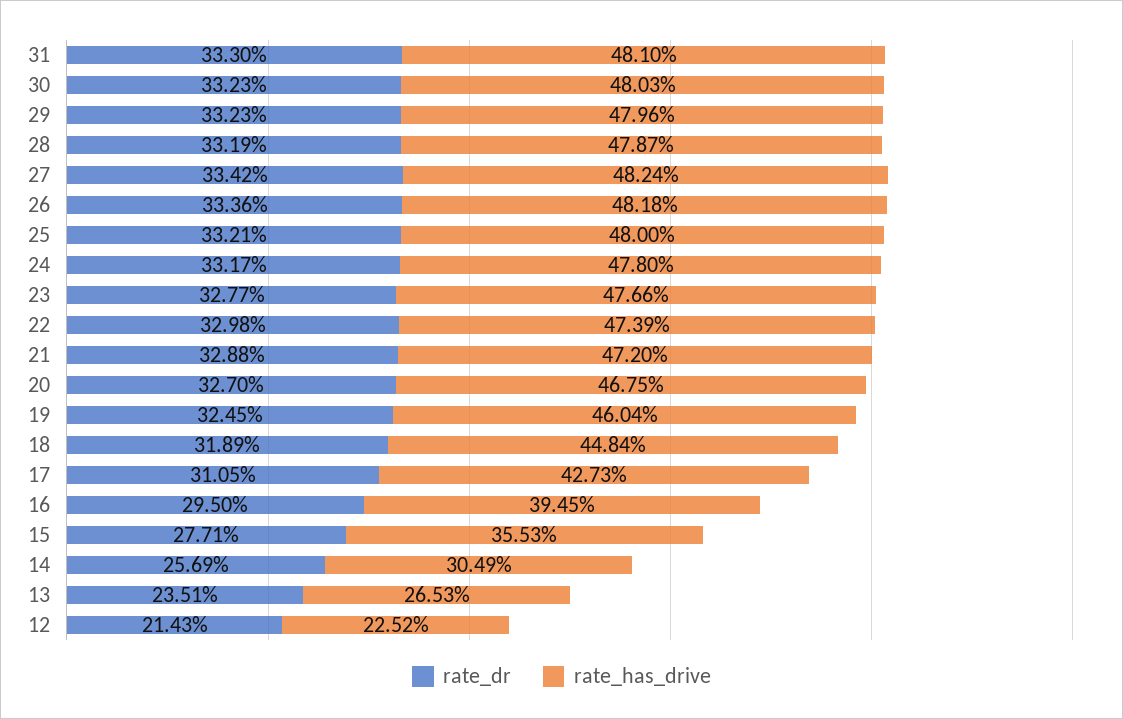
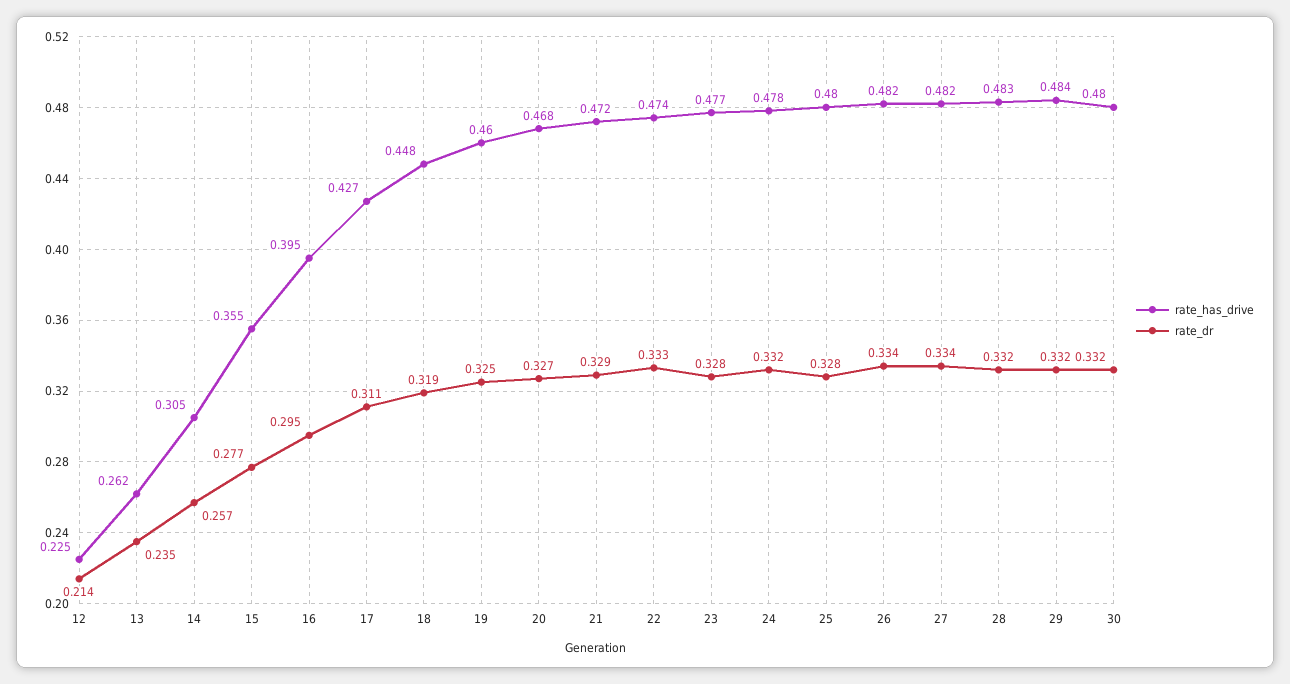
rate_dr, 31: 0.333 -> none
rate_has_drive, 31: 0.481 -> none
rate_has_drive, 29: 0.4796 -> 0.484
rate_has_drive, 28: 0.4787 -> 0.483
rate_dr, 25: 0.3321 -> 0.328
rate_dr, 22: 0.3298 -> 0.333
rate_has_drive, 13: 0.2653 -> 0.262

